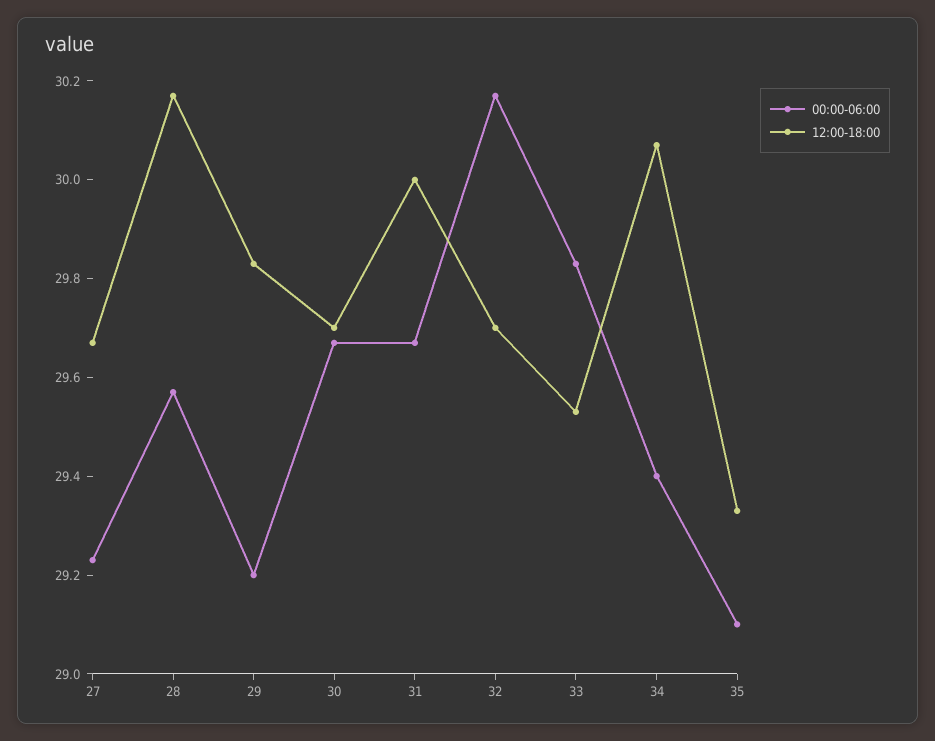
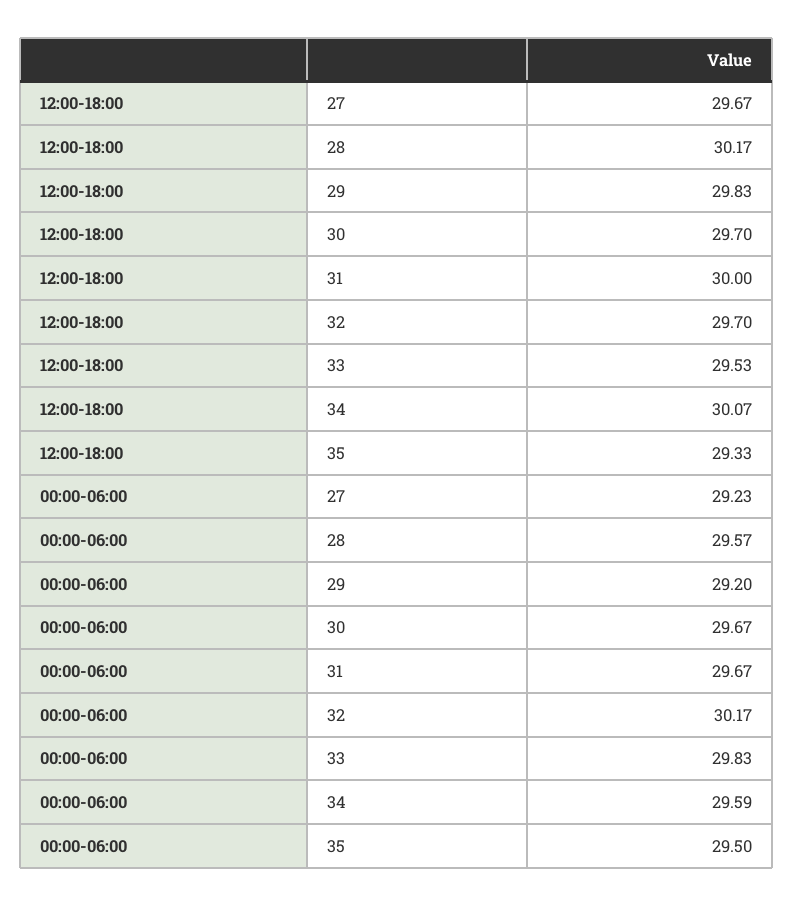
00:00-06:00, 34: 29.4 -> 29.59
00:00-06:00, 35: 29.1 -> 29.5

